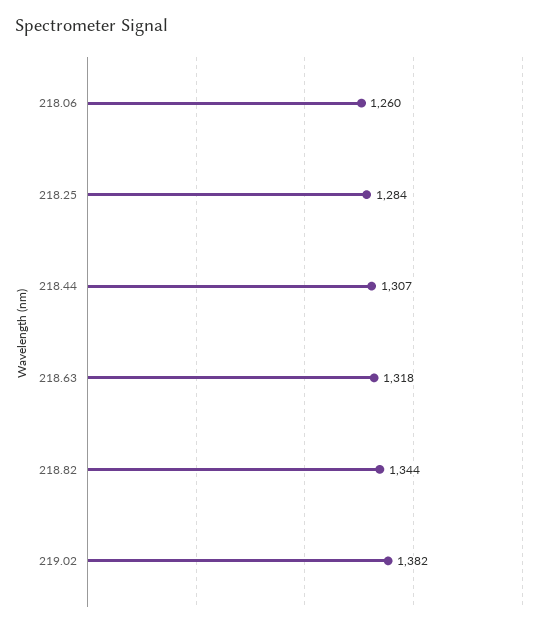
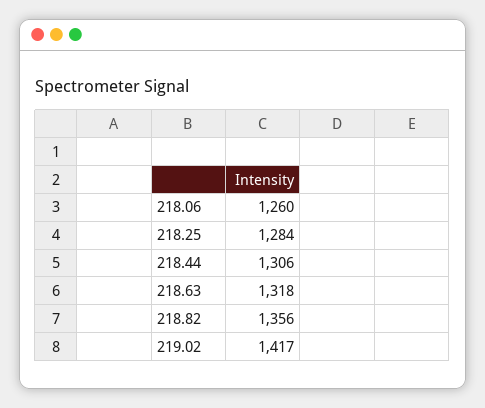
218.44: 1307 -> 1306
218.82: 1344 -> 1356
219.02: 1382 -> 1417

